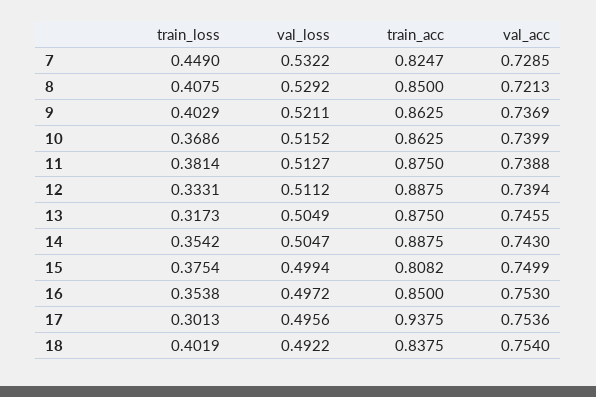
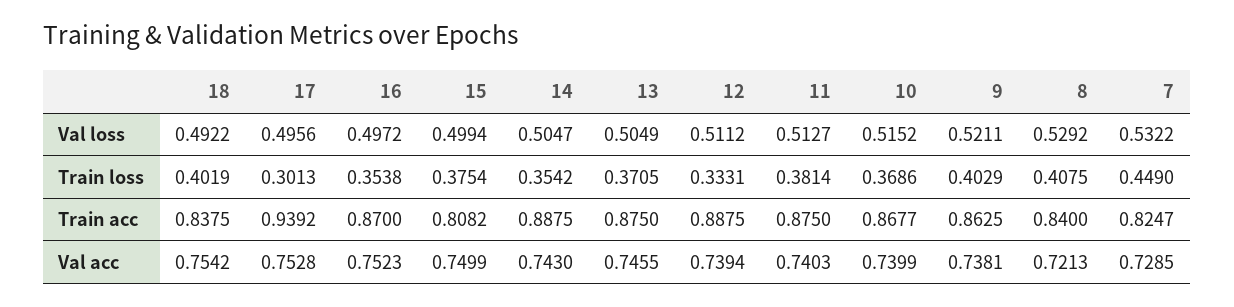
train_acc, 8: 0.85 -> 0.84
val_acc, 9: 0.7369 -> 0.7381
train_acc, 10: 0.8625 -> 0.8677
val_acc, 11: 0.7388 -> 0.7403
train_loss, 13: 0.3173 -> 0.3705
train_acc, 16: 0.85 -> 0.87
val_acc, 16: 0.753 -> 0.7523
train_acc, 17: 0.9375 -> 0.9392
val_acc, 17: 0.7536 -> 0.7528
val_acc, 18: 0.754 -> 0.7542

